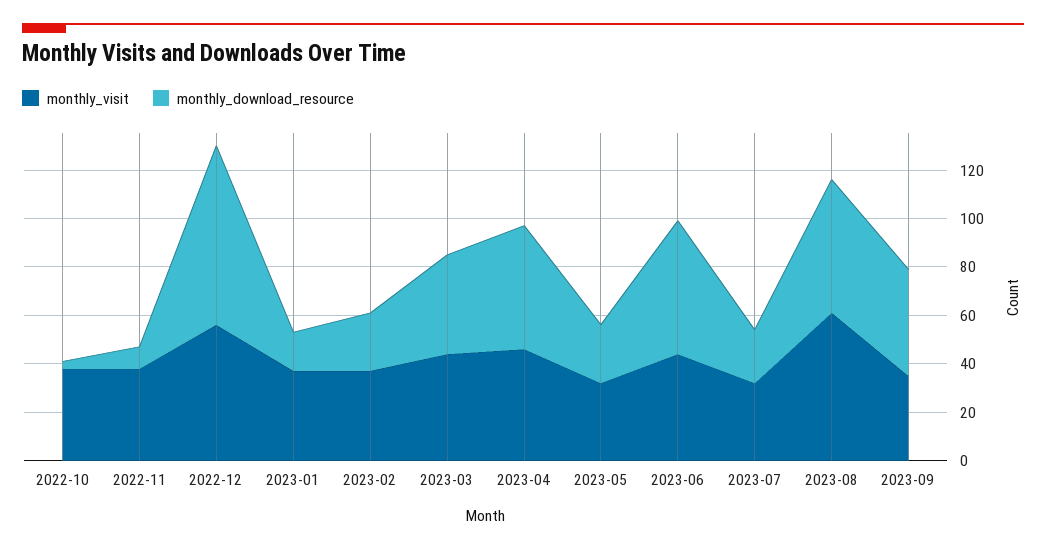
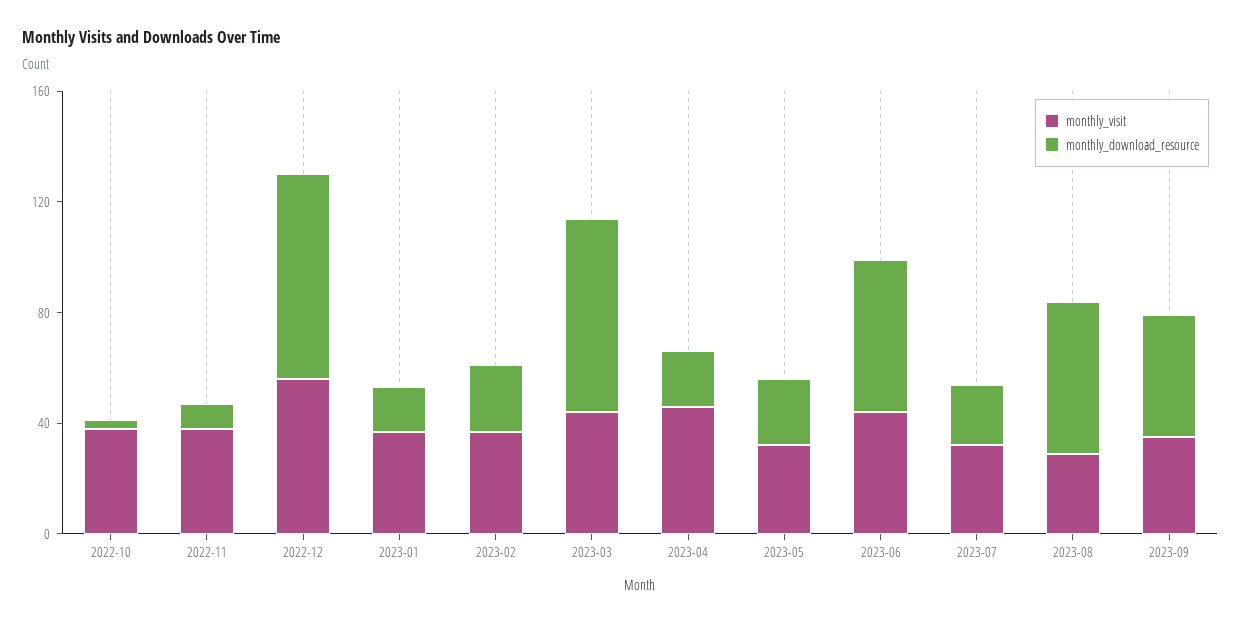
monthly_download_resource, 2023-03: 40 -> 70
monthly_download_resource, 2023-04: 50 -> 20
monthly_visit, 2023-08: 60 -> 30

